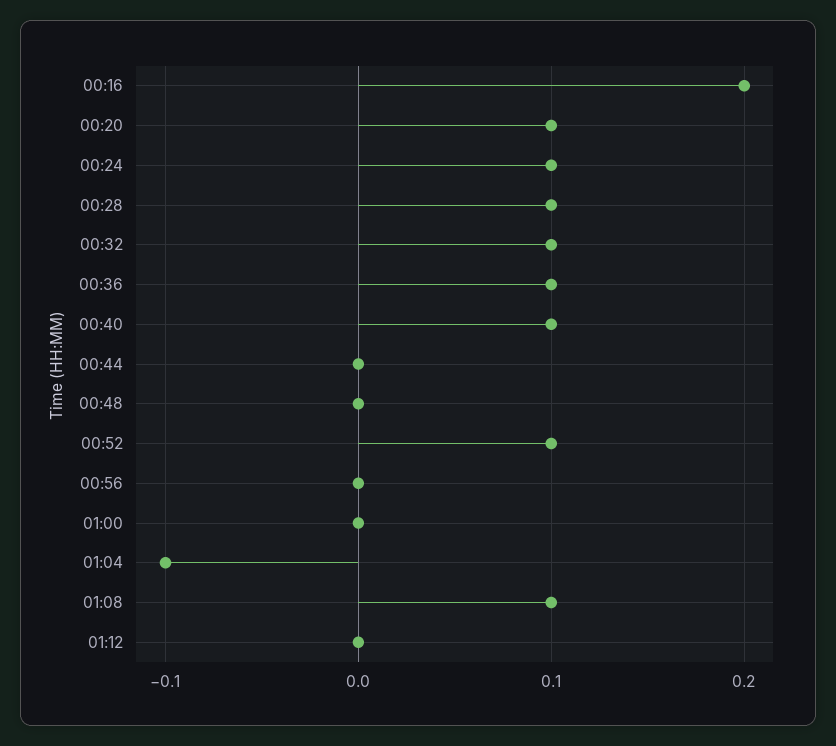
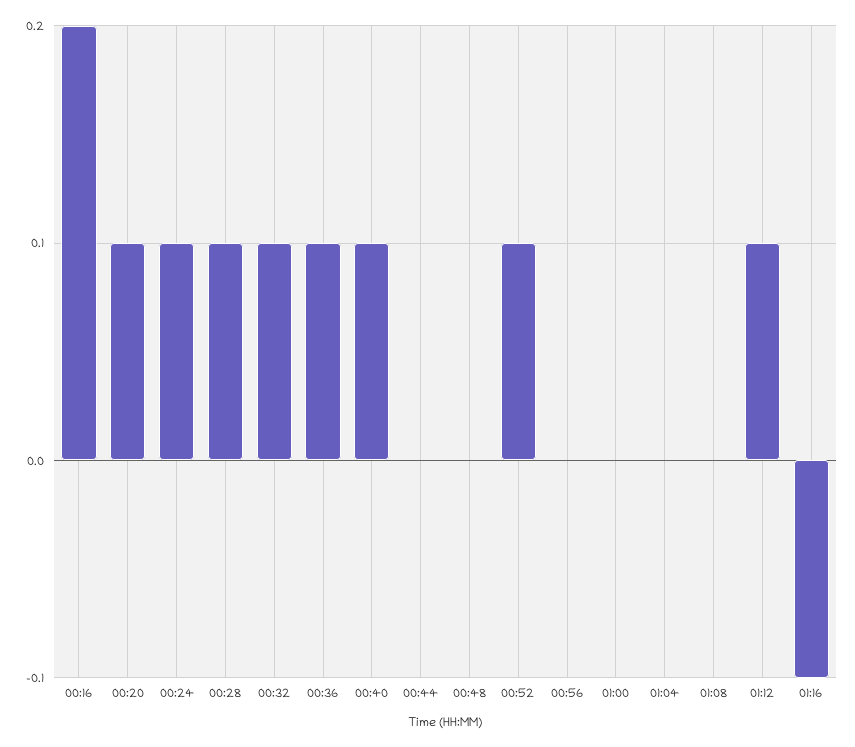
01:04: -0.1 -> 0
01:08: 0.1 -> 0
01:12: 0 -> 0.1
01:16: none -> -0.1

